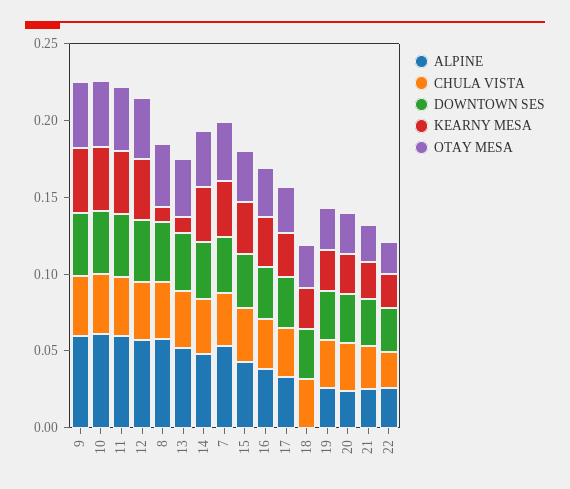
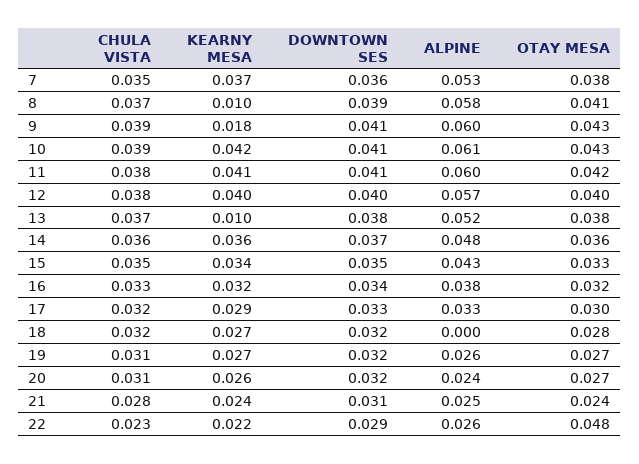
KEARNY MESA, 9: 0.04 -> 0.018
OTAY MESA, 22: 0.02 -> 0.048

